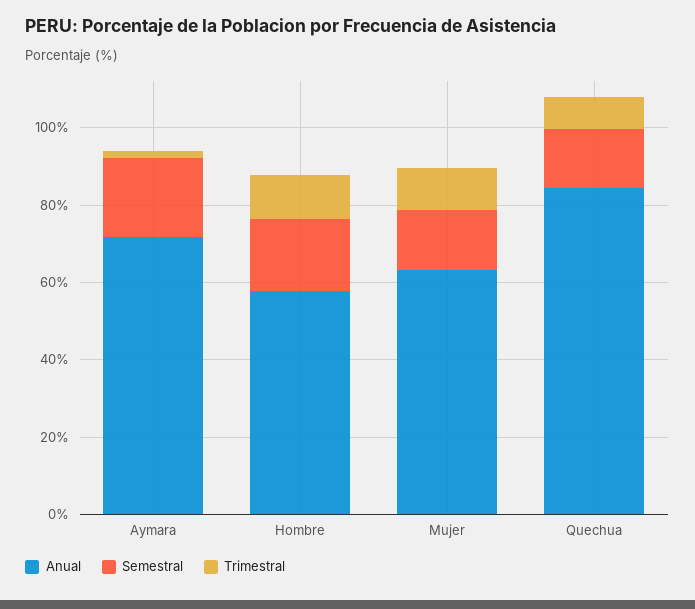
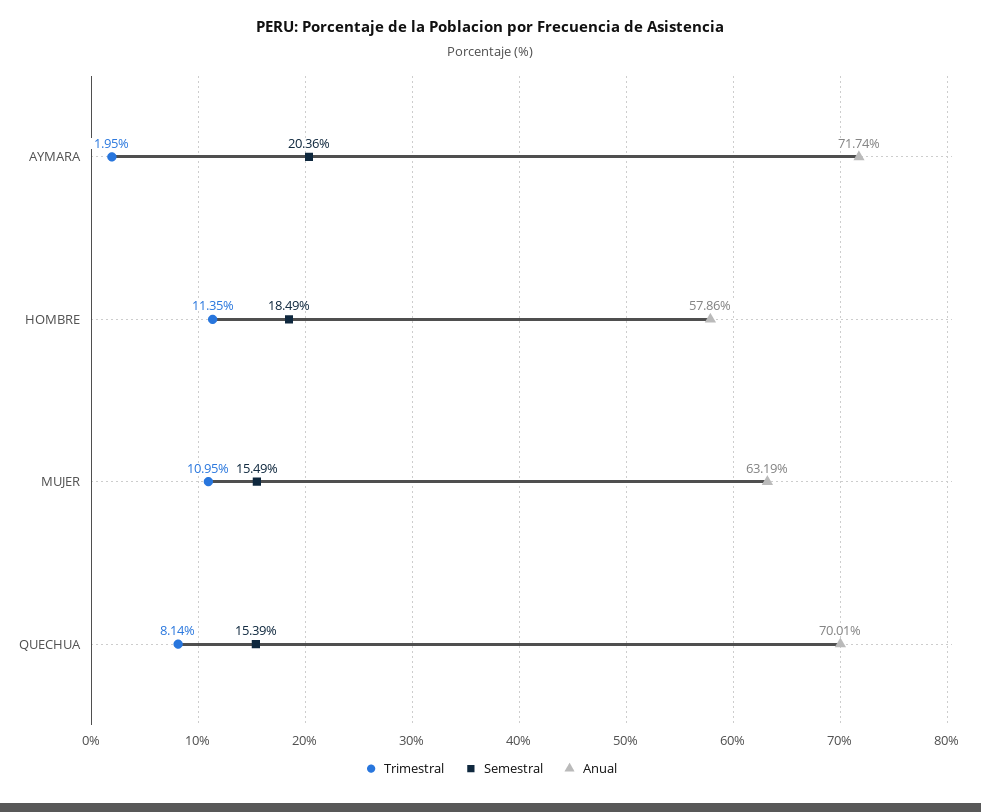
Anual, Quechua: 85 -> 70.01

